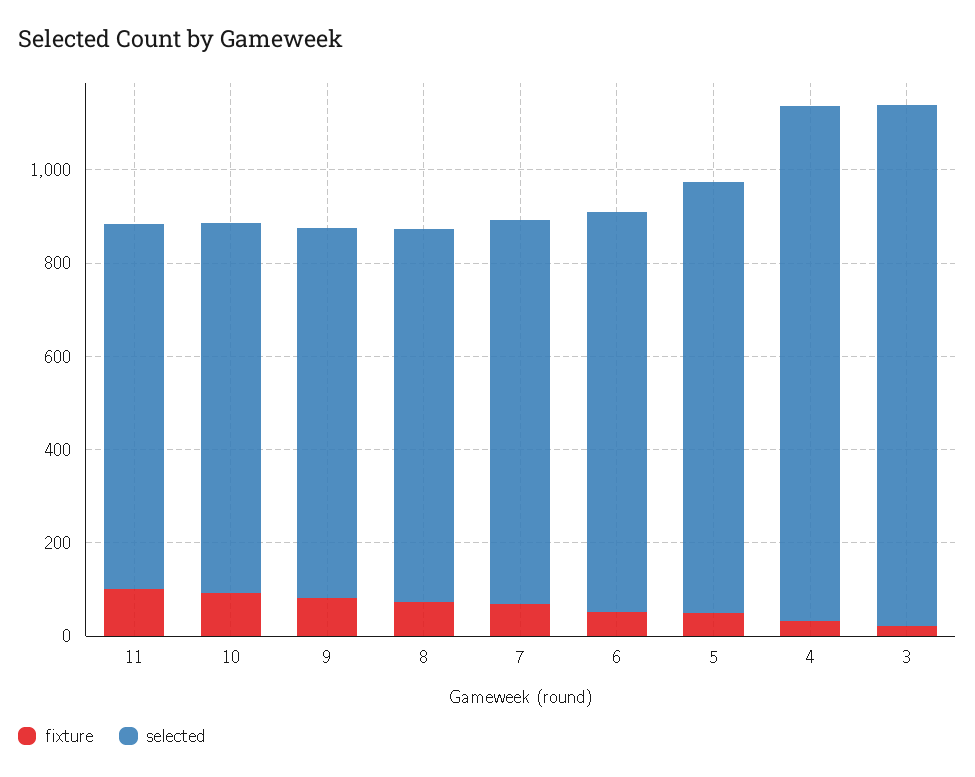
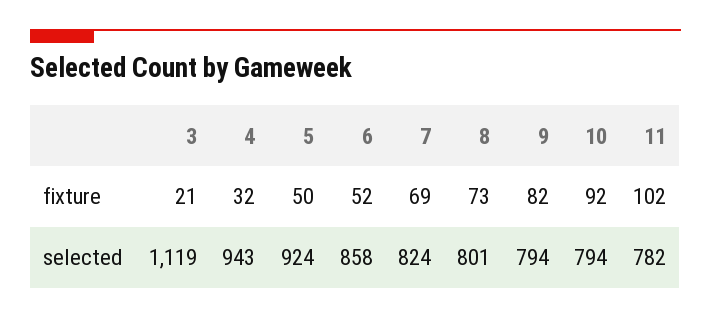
selected, 4: 1100 -> 943

